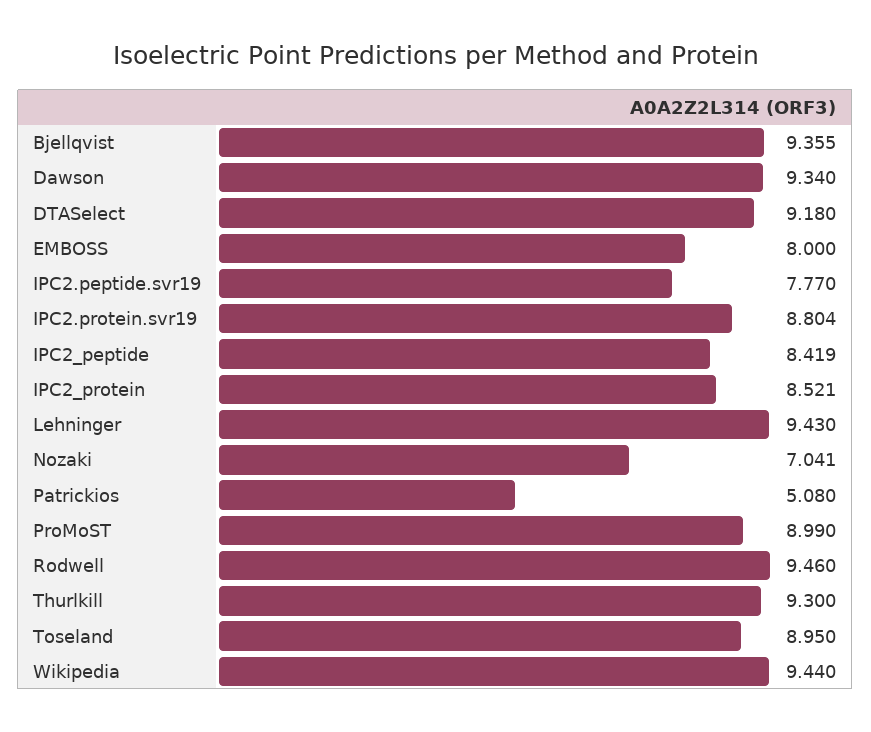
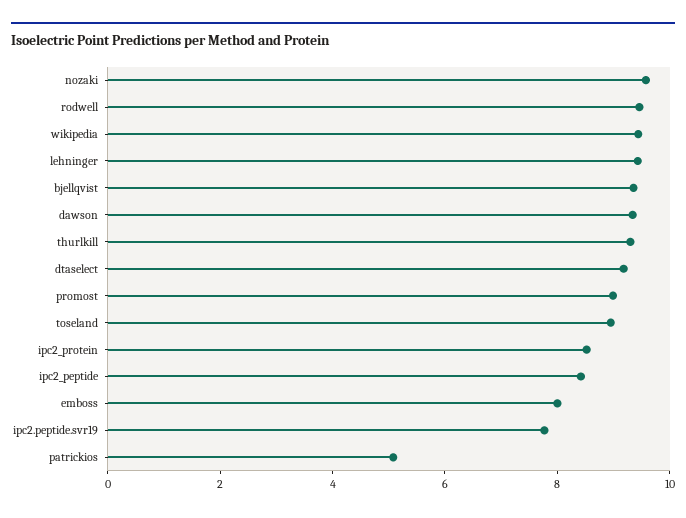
IPC2.protein.svr19: 8.804 -> none
Nozaki: 7.041 -> 9.5

